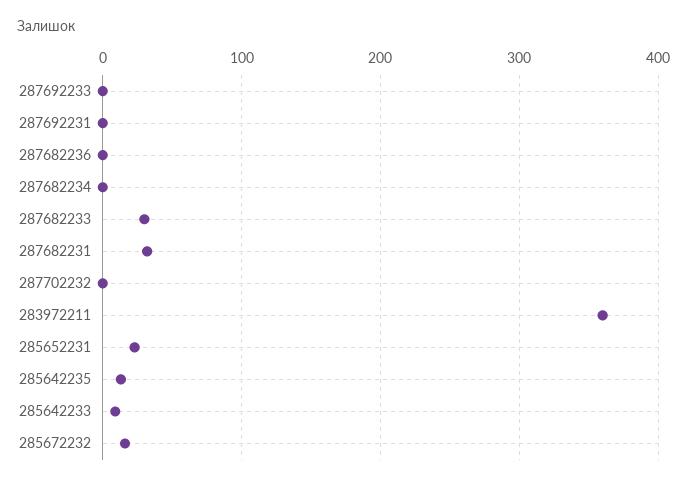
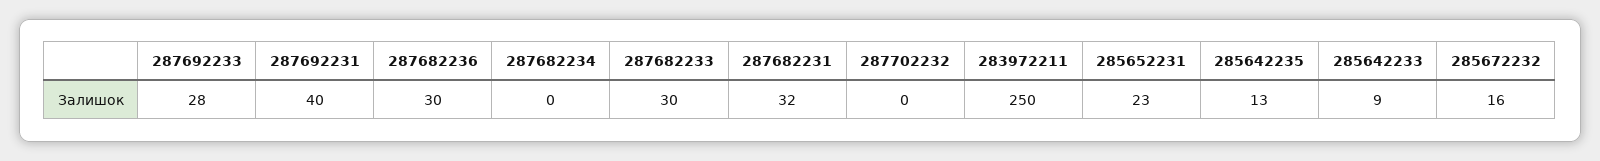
287692233: 0 -> 28
287692231: 0 -> 40
287682236: 0 -> 30
283972211: 360 -> 250

